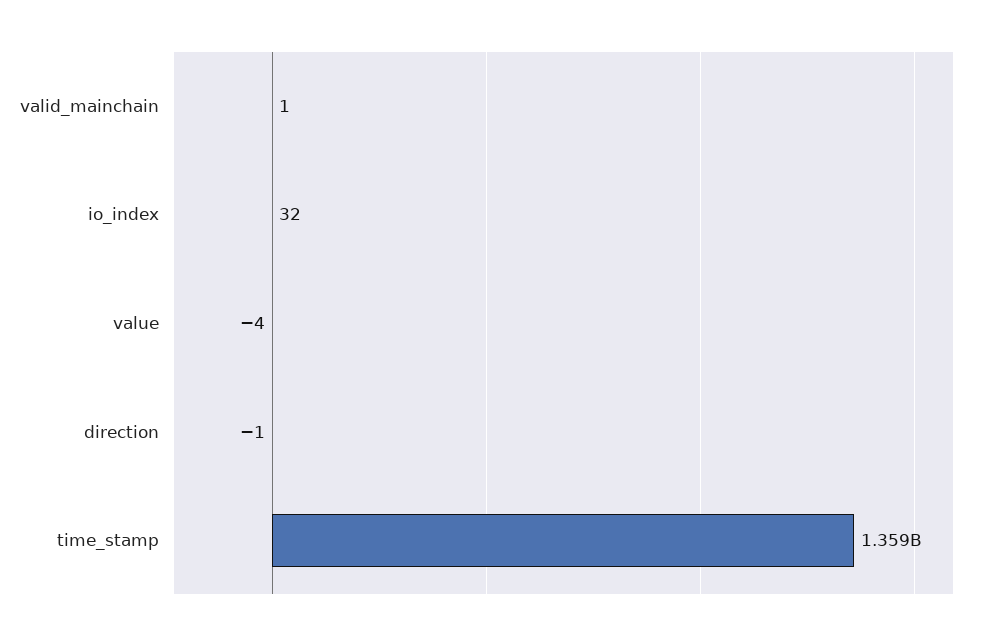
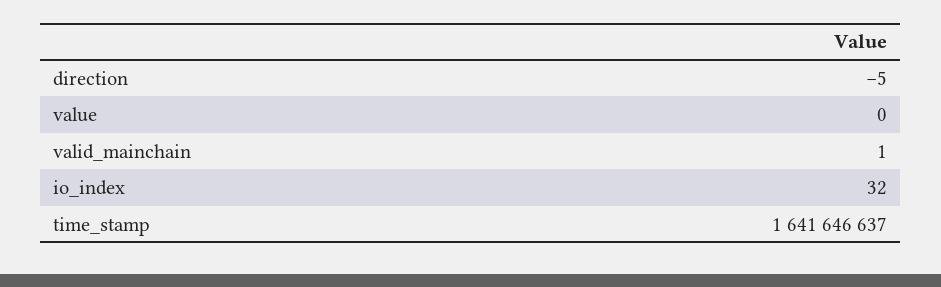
value: -4 -> 0
direction: -1 -> -5
time_stamp: 1359000000 -> 1641646637

